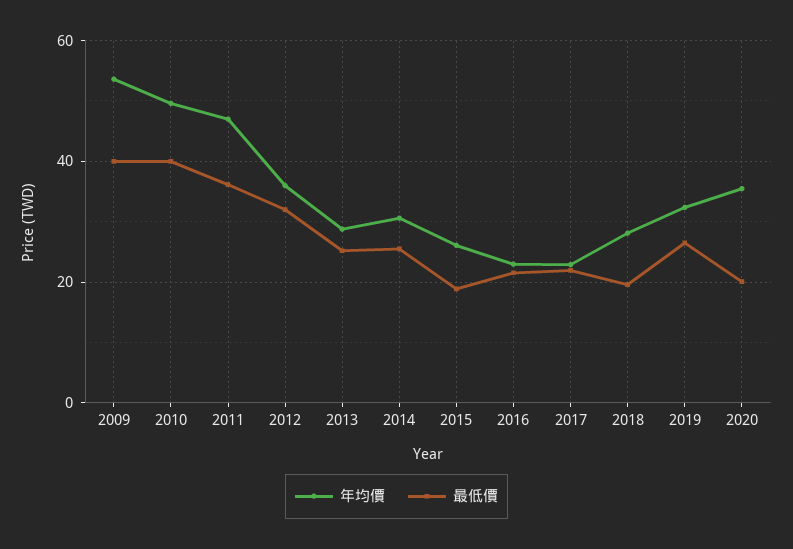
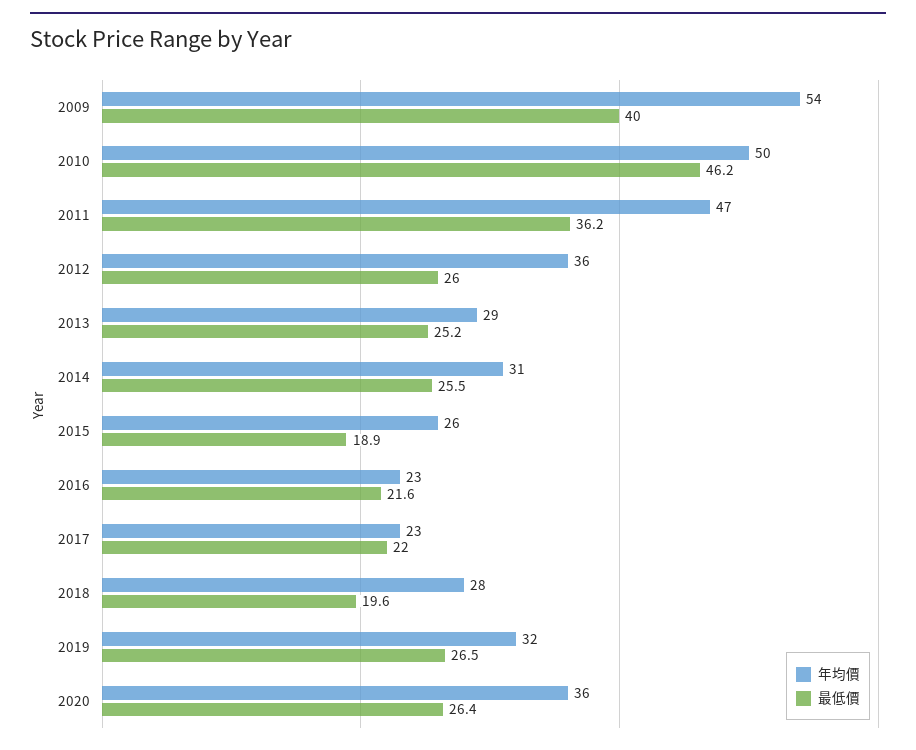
最低價, 2010: 40 -> 46.2
最低價, 2012: 32 -> 26
最低價, 2020: 20 -> 26.4

